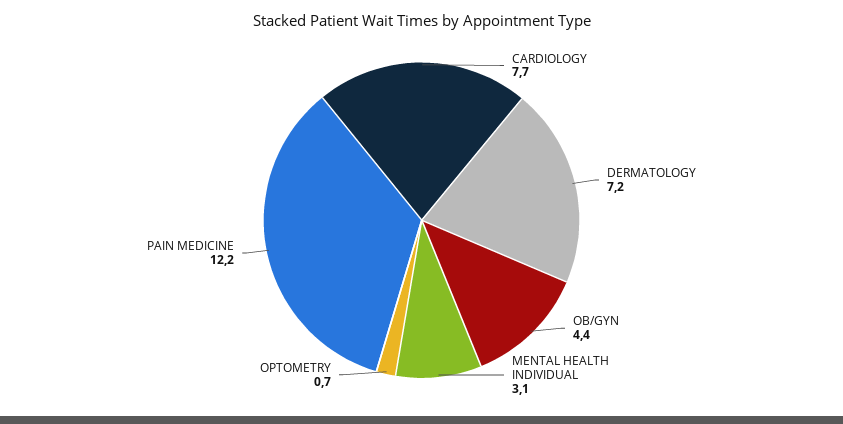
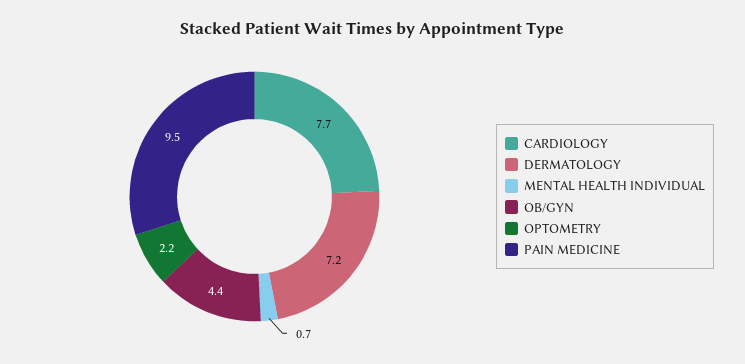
MENTAL HEALTH INDIVIDUAL: 3.1 -> 0.7
OPTOMETRY: 0.7 -> 2.2
PAIN MEDICINE: 12.2 -> 9.5

